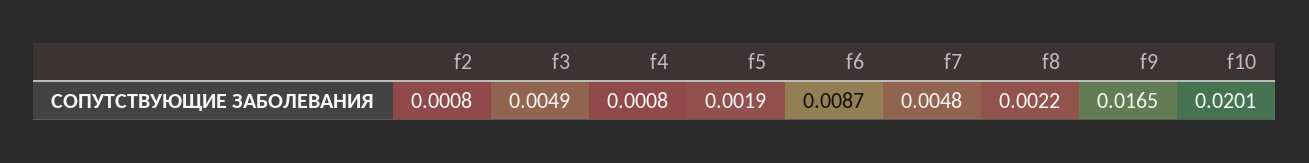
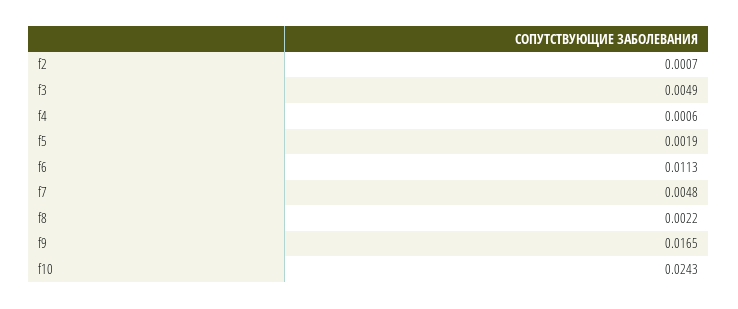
f2: 0.0008 -> 0.0007
f4: 0.0008 -> 0.0006
f6: 0.0087 -> 0.0113
f10: 0.0201 -> 0.0243

